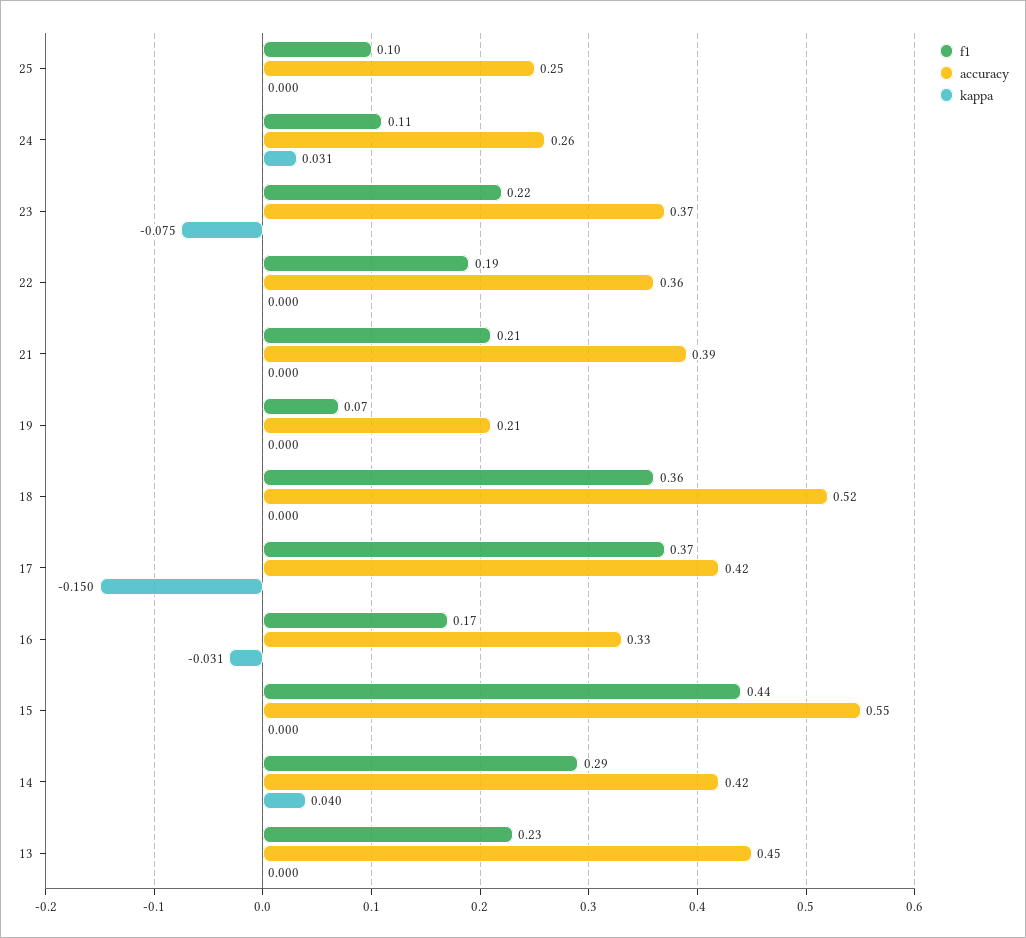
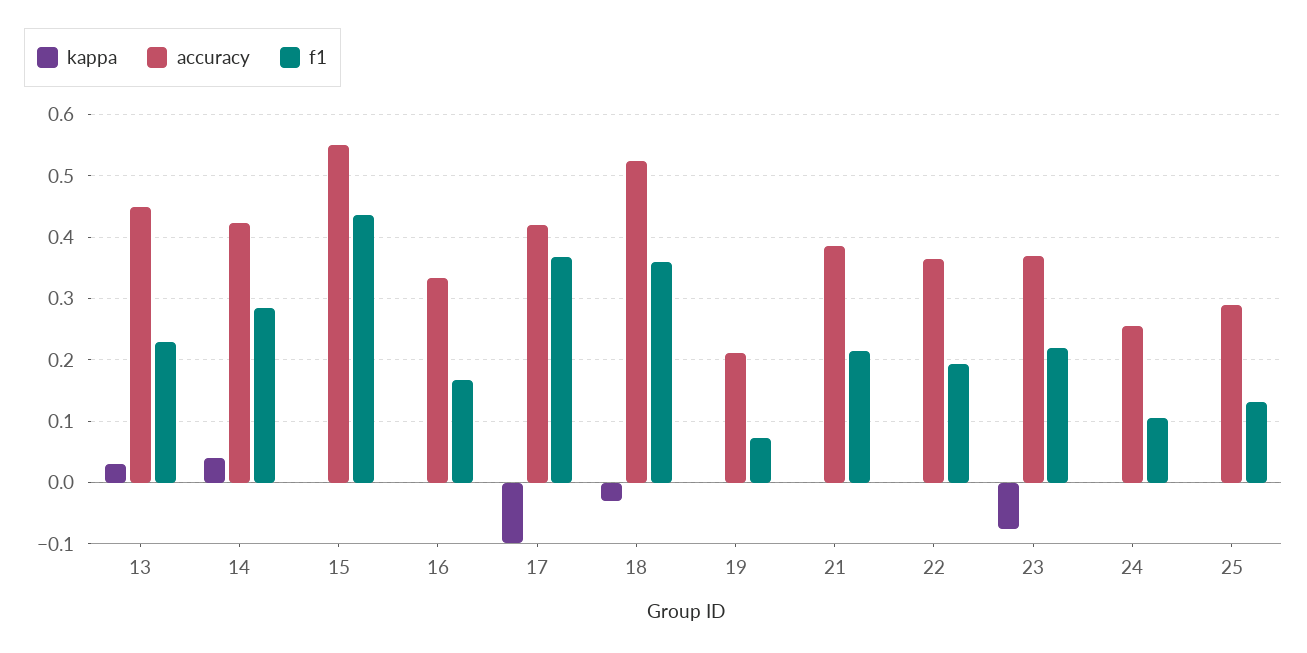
f1, 25: 0.1 -> 0.13
accuracy, 25: 0.25 -> 0.29
kappa, 24: 0.031 -> 0
kappa, 18: 0 -> -0.03
kappa, 17: -0.15 -> -0.1
kappa, 16: -0.031 -> 0
kappa, 13: 0 -> 0.03

